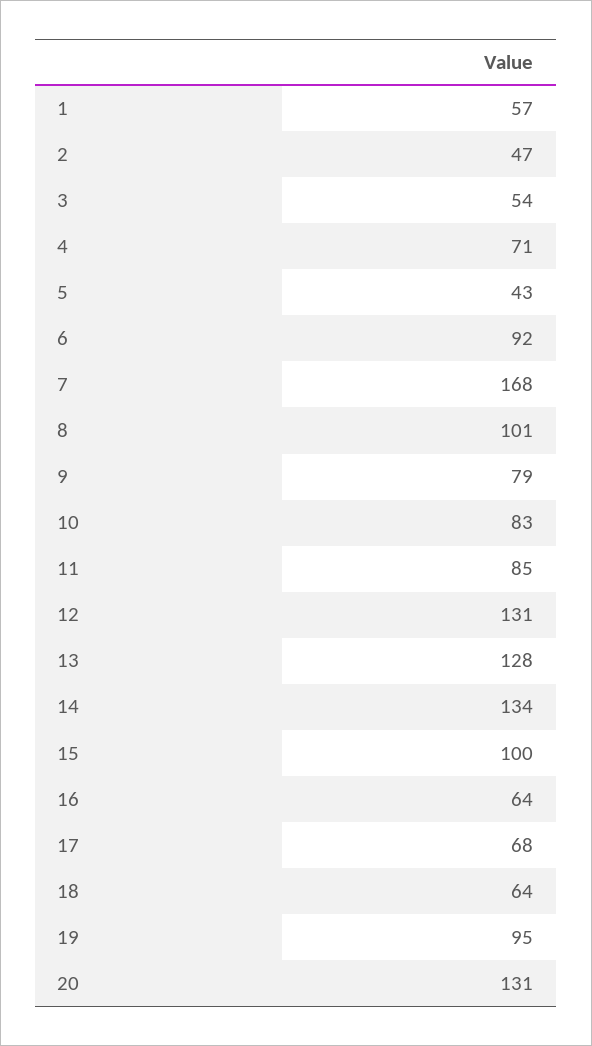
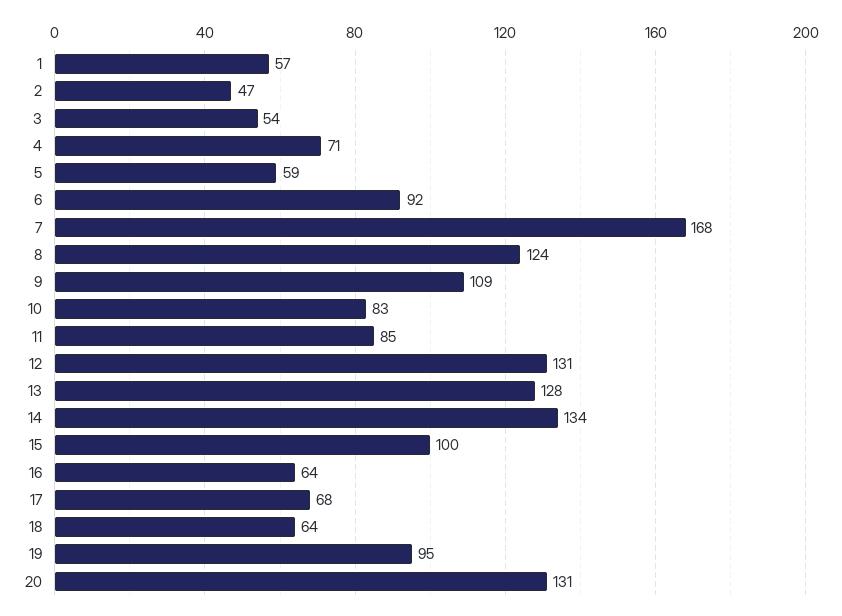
5: 43 -> 59
8: 101 -> 124
9: 79 -> 109

